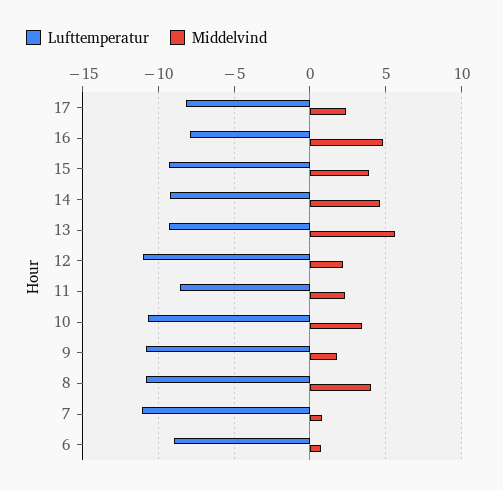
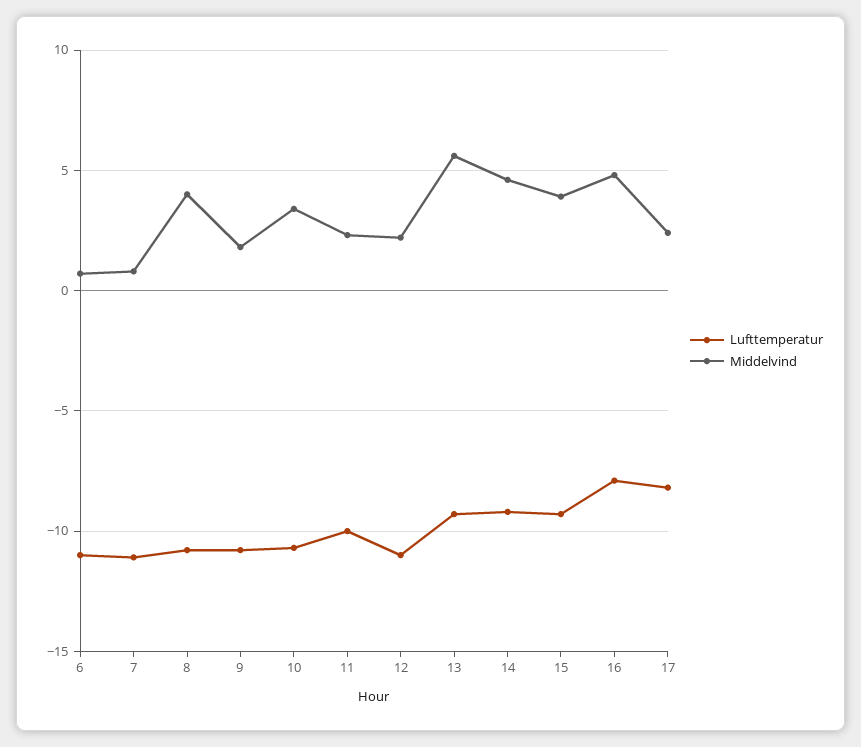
Lufttemperatur, 11: -8.5 -> -10
Lufttemperatur, 6: -9 -> -11

